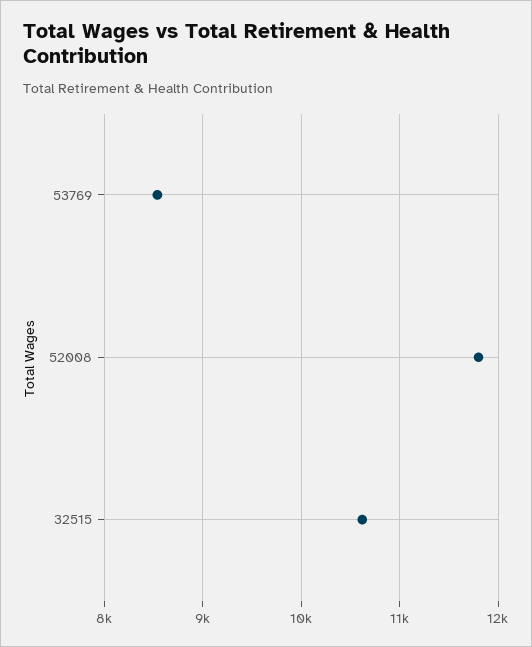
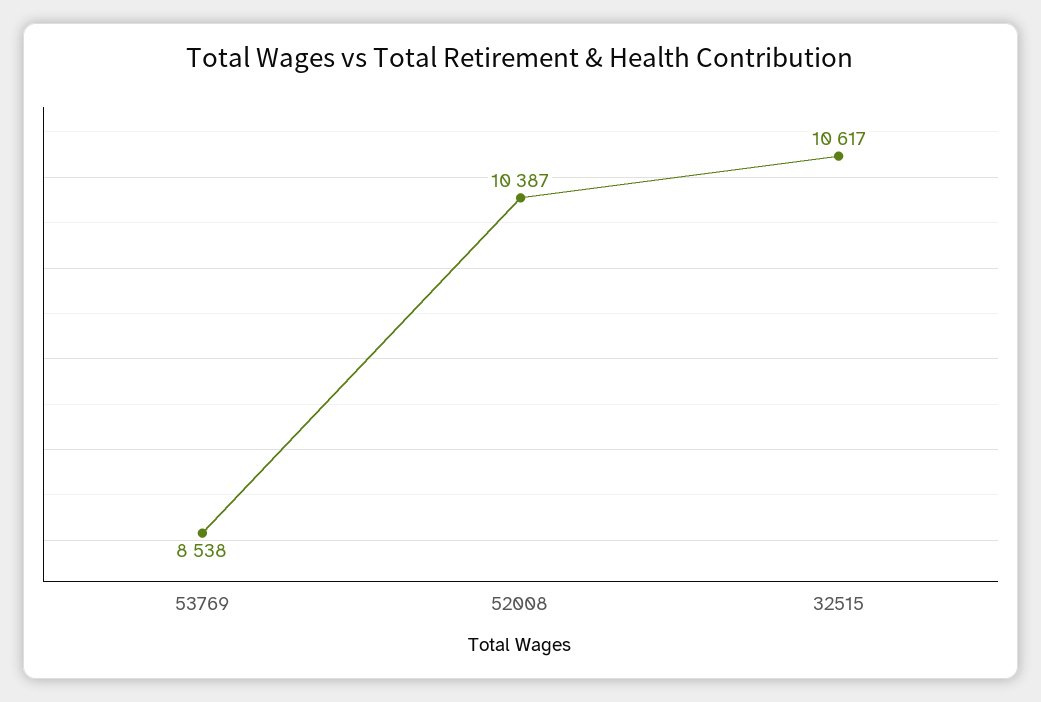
52008: 11800 -> 10387

